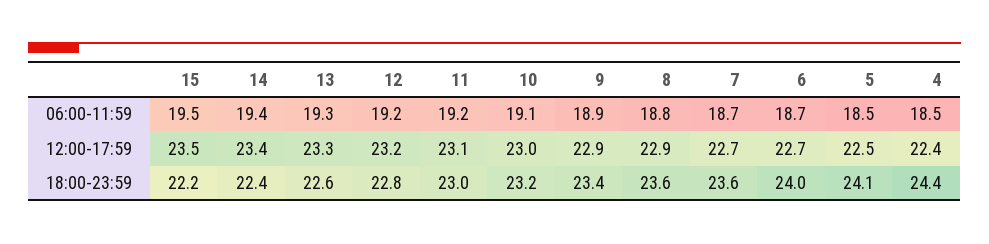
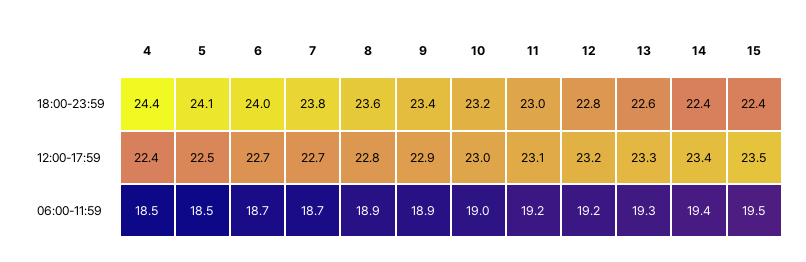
10, 06:00-11:59: 19.1 -> 19
8, 06:00-11:59: 18.8 -> 18.9
8, 12:00-17:59: 22.9 -> 22.8
15, 18:00-23:59: 22.2 -> 22.4
7, 18:00-23:59: 23.6 -> 23.8

